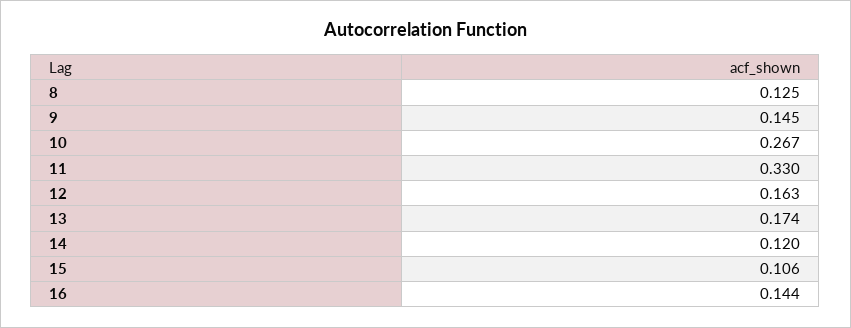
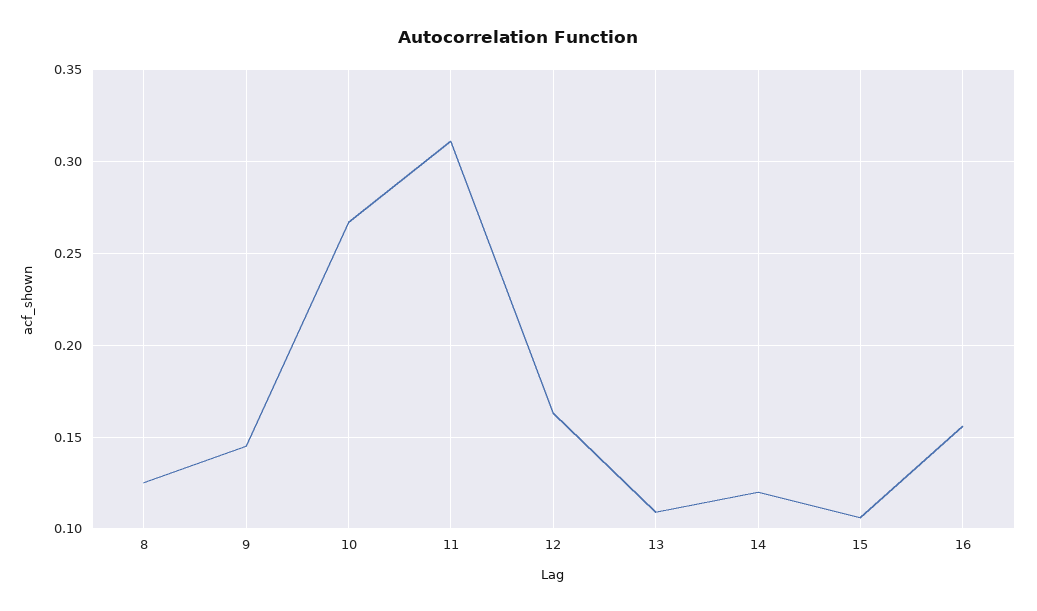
11: 0.33 -> 0.31
13: 0.174 -> 0.11
16: 0.144 -> 0.155

